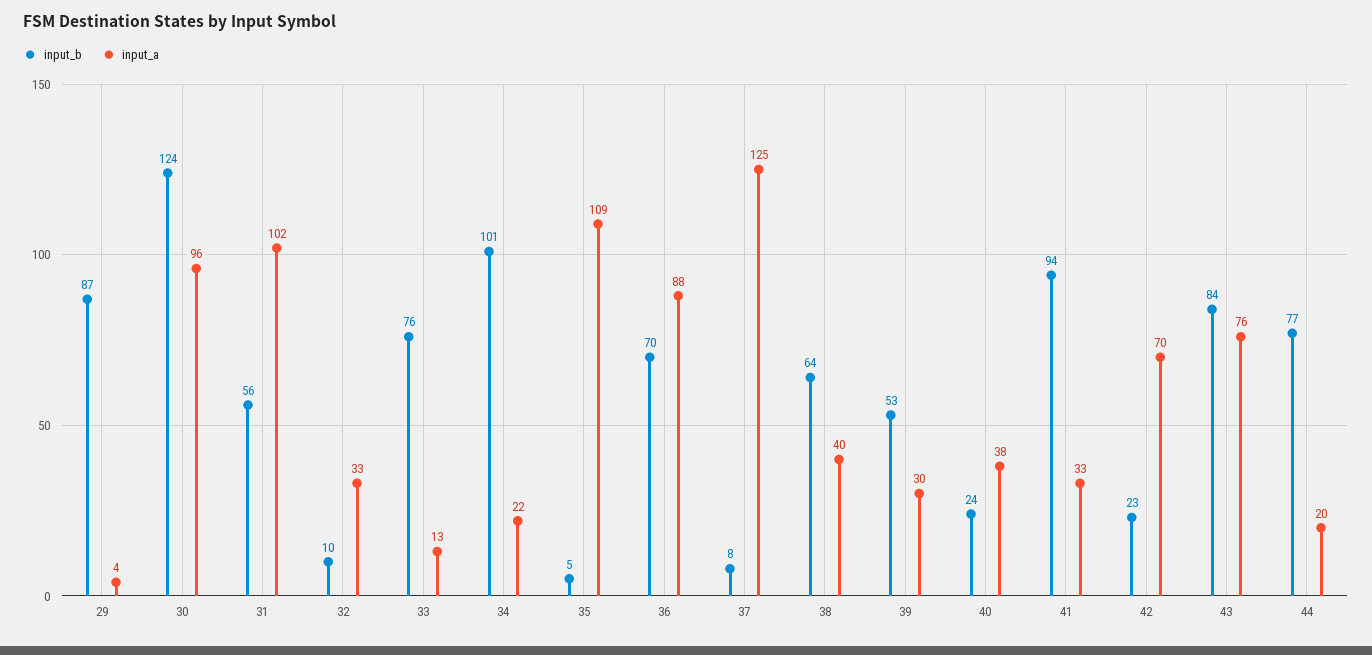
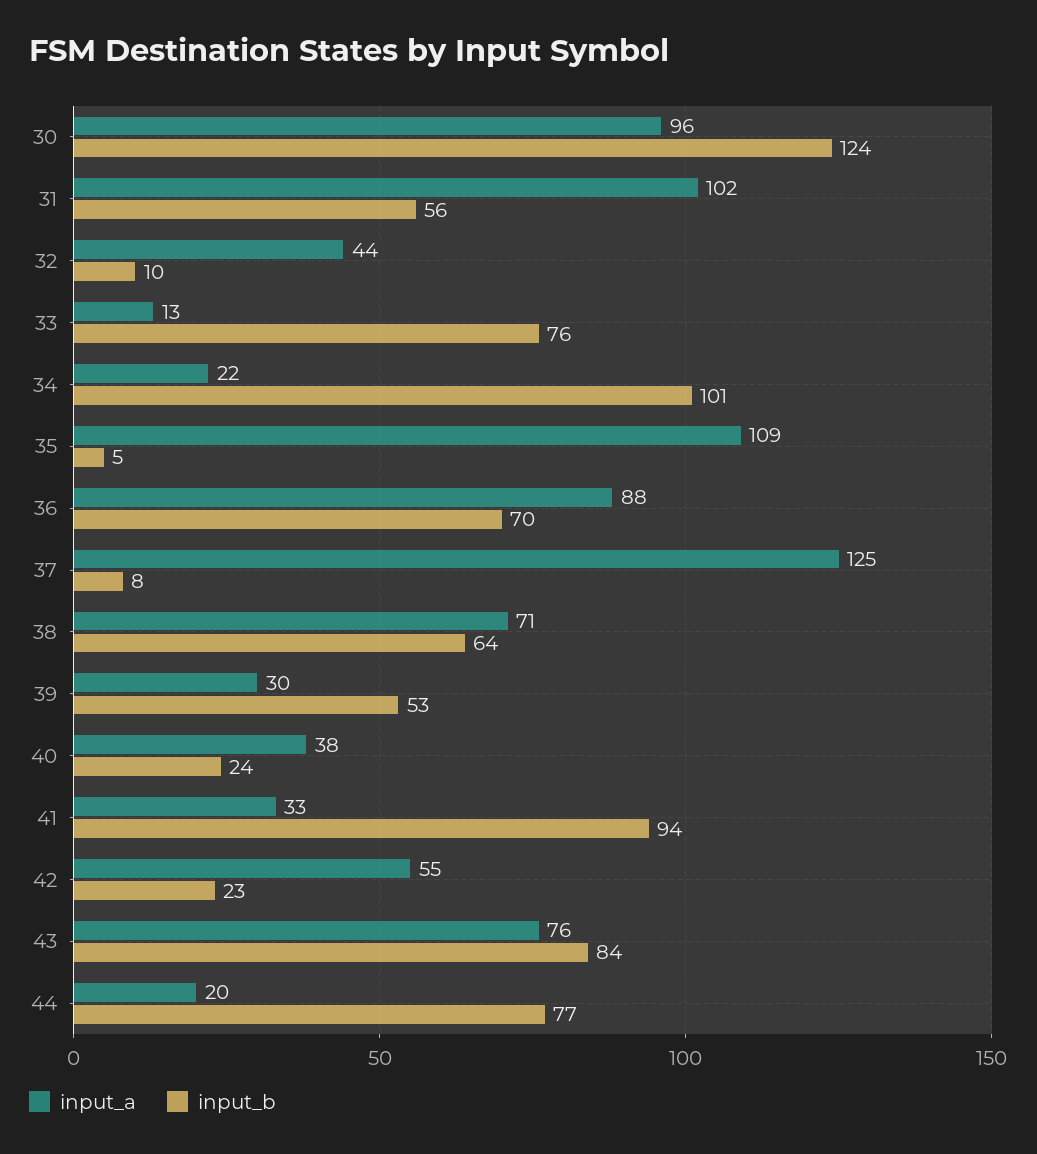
input_b, 29: 87 -> none
input_a, 29: 4 -> none
input_a, 32: 33 -> 44
input_a, 38: 40 -> 71
input_a, 42: 70 -> 55

